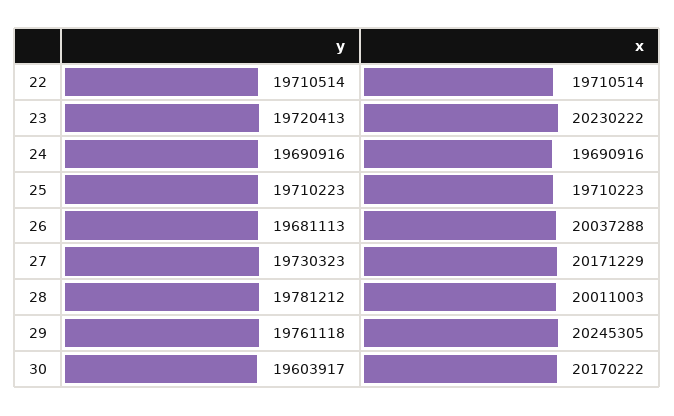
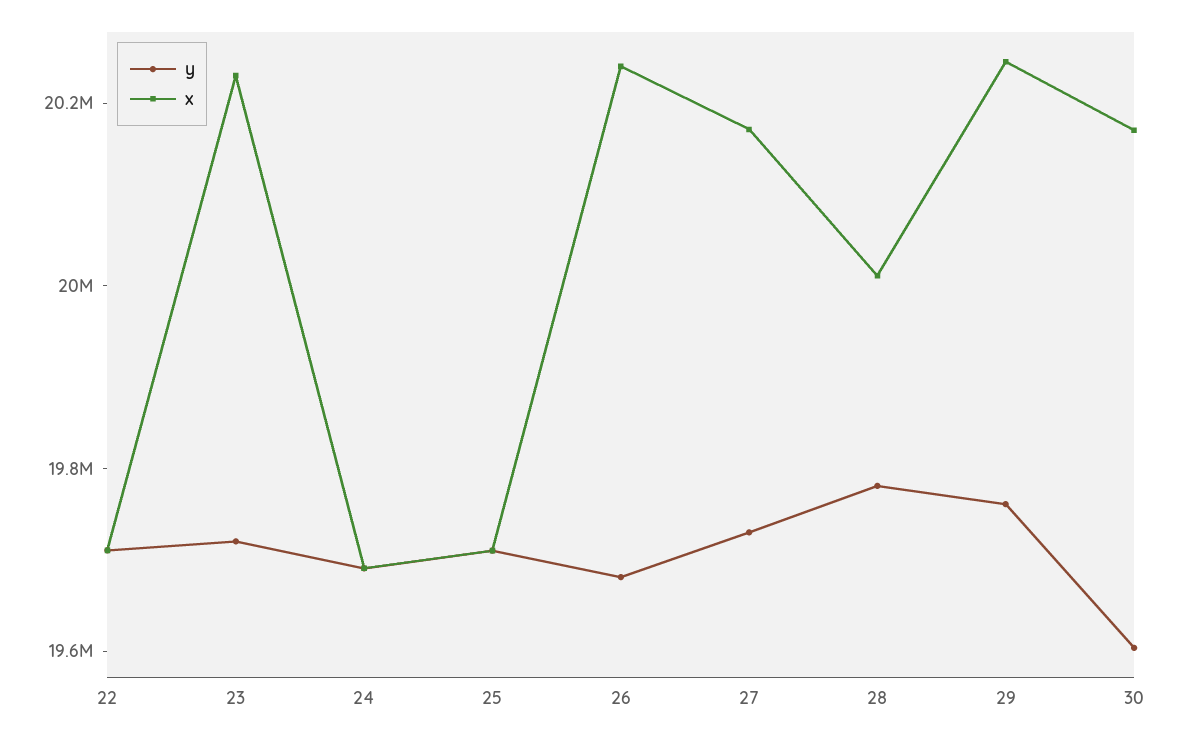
x, 26: 20037288 -> 20250000

